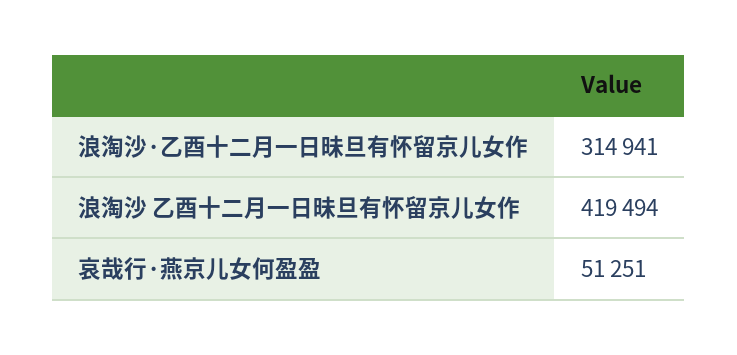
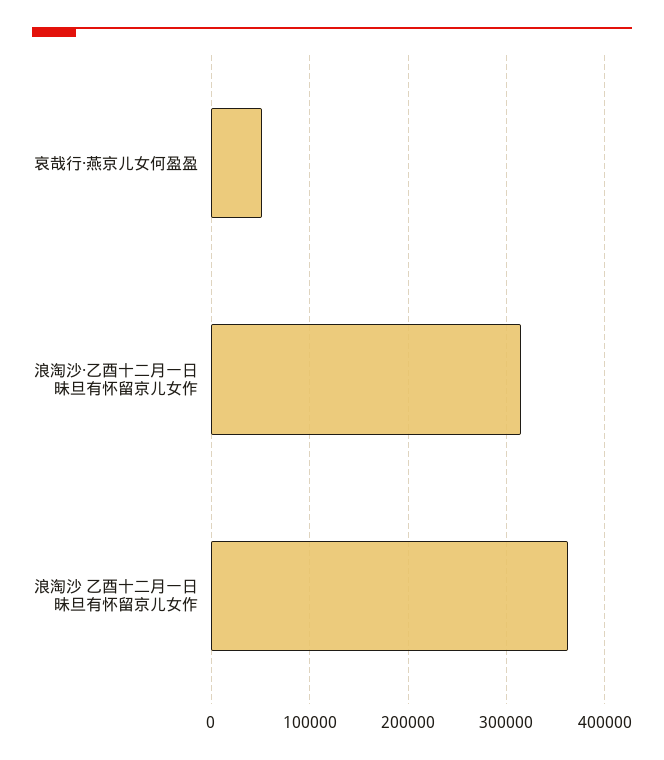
浪淘沙 乙酉十二月一日昧旦有怀留京儿女作: 419494 -> 360000

